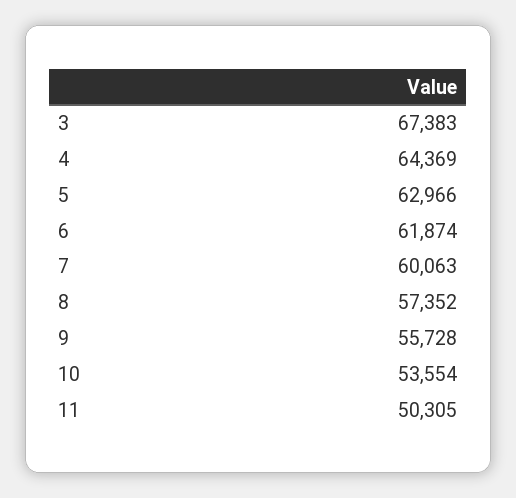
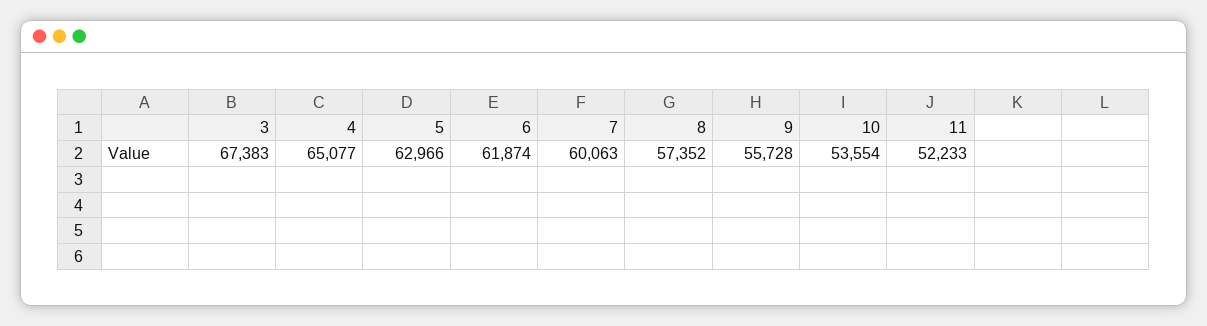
4: 64369 -> 65077
11: 50305 -> 52233

